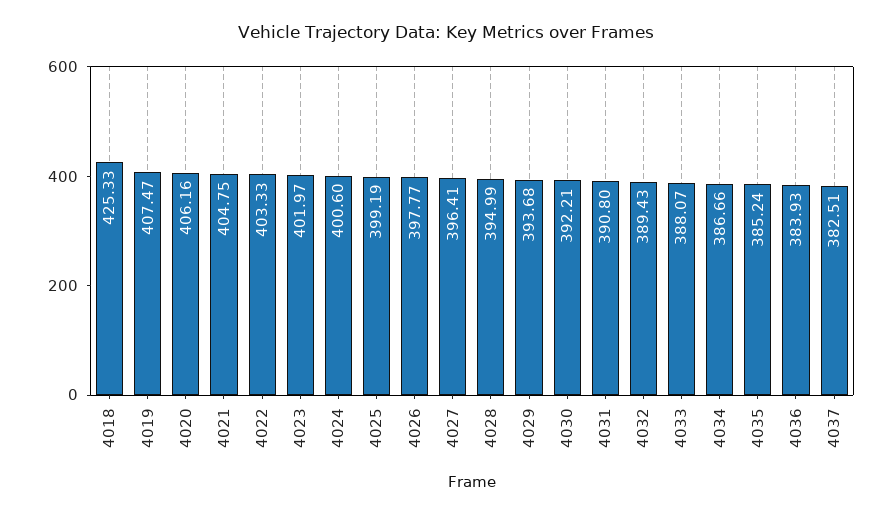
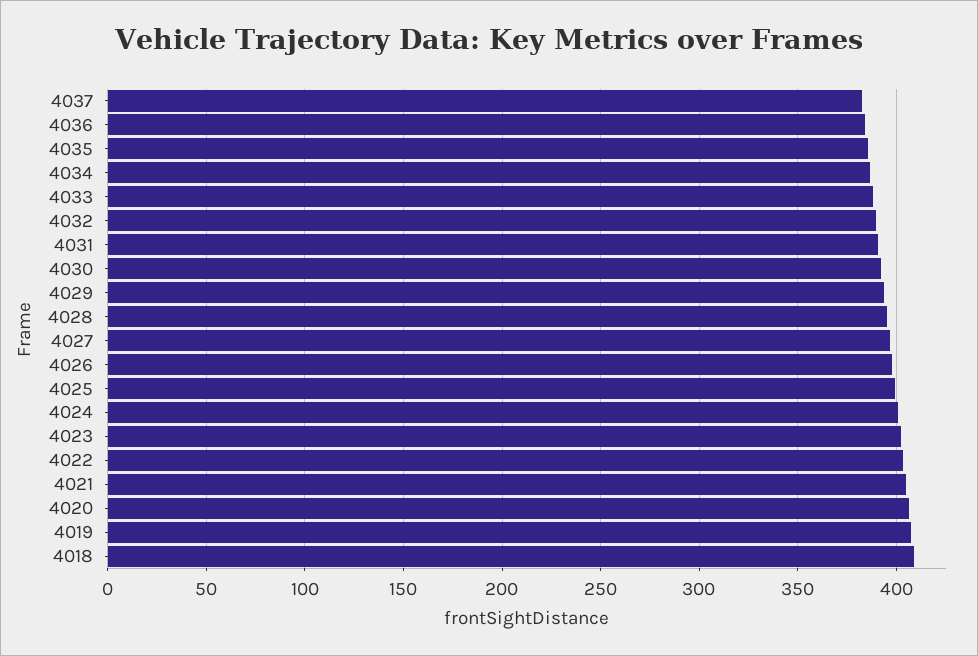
4018: 425.33 -> 410

